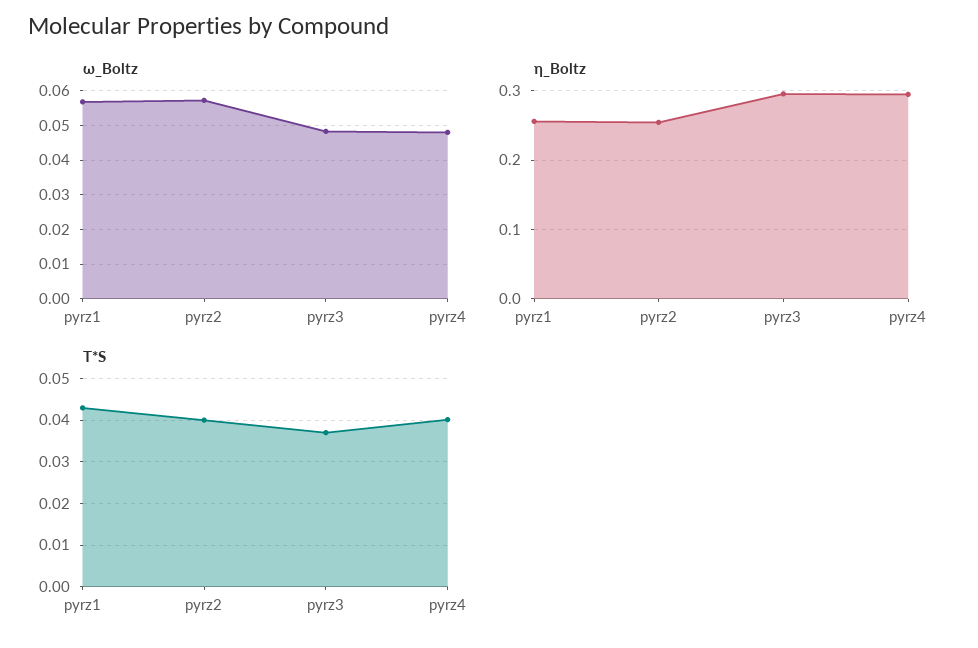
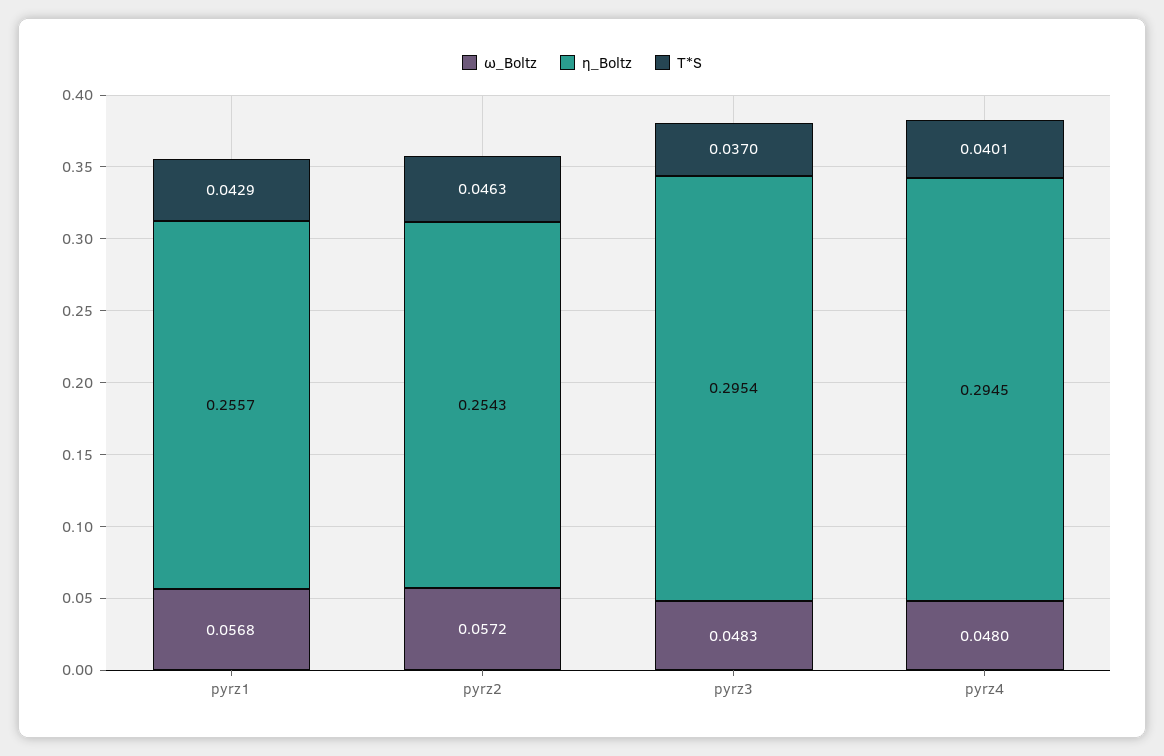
T*S, pyrz2: 0.04 -> 0.0463

